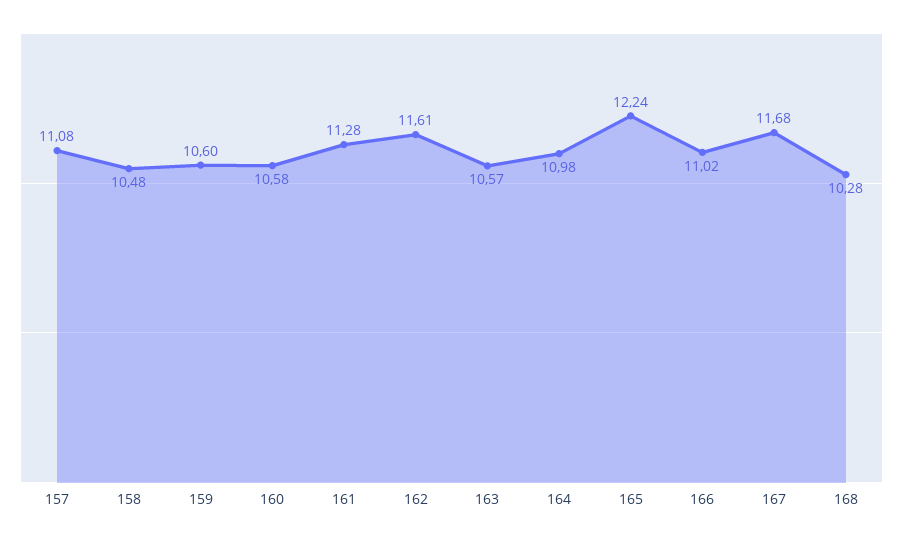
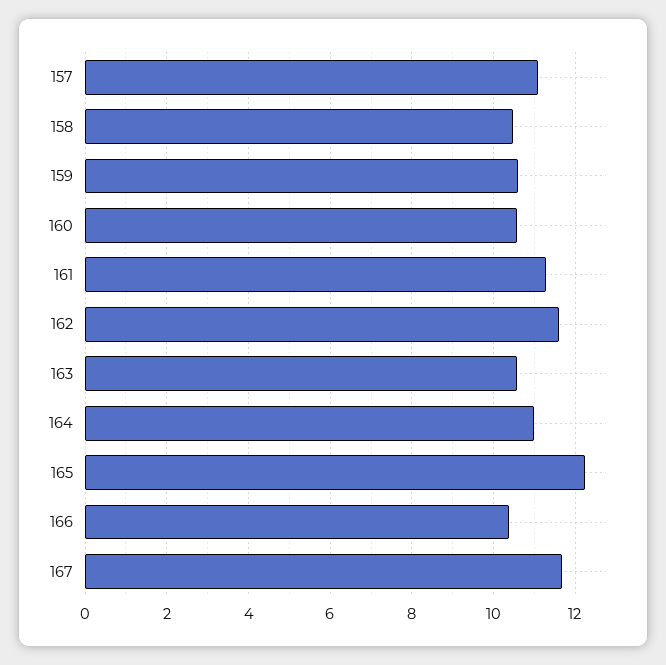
166: 11.02 -> 10.4
168: 10.28 -> none

